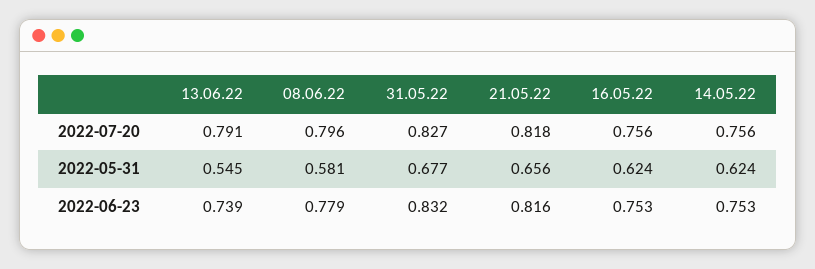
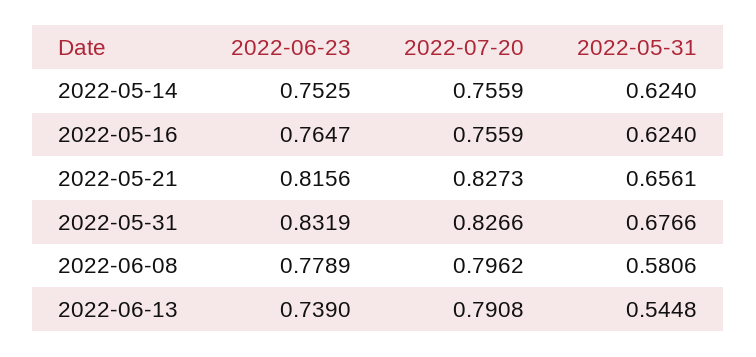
21.05.22, 2022-07-20: 0.818 -> 0.8273
16.05.22, 2022-06-23: 0.753 -> 0.7647

